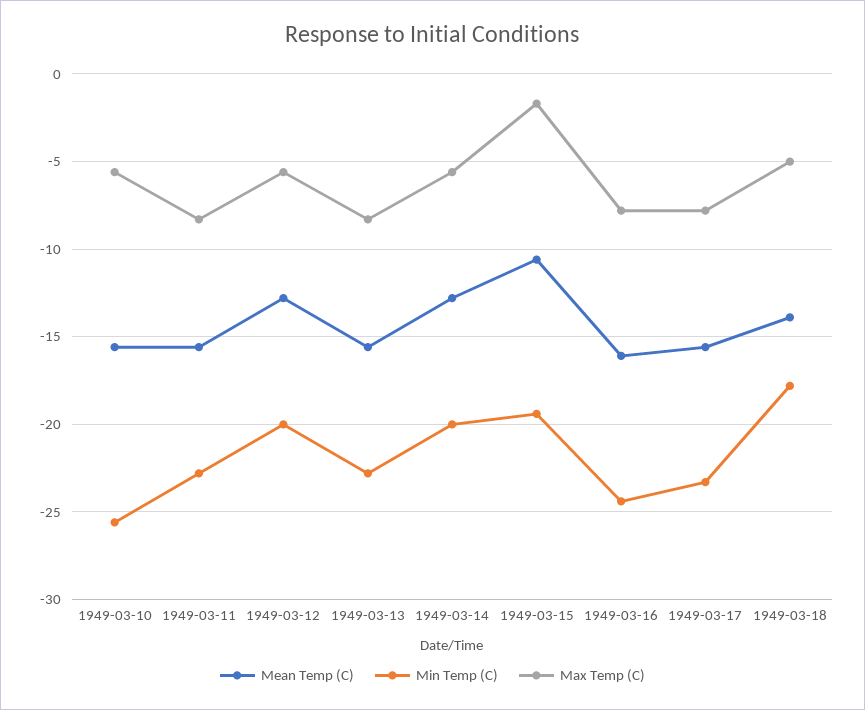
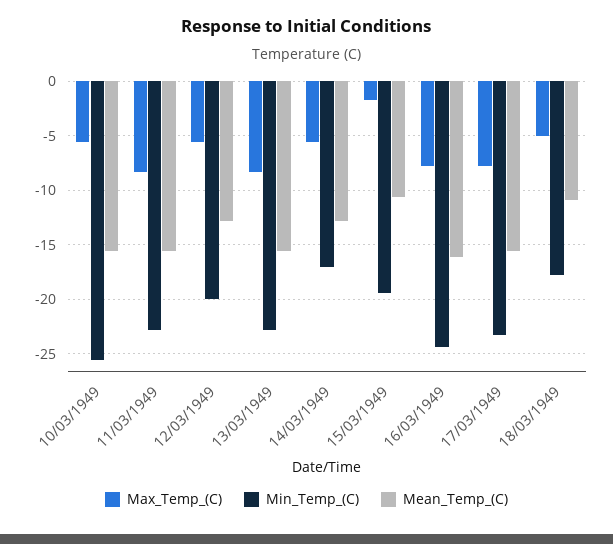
Min Temp (C), 1949-03-14: -20 -> -17
Mean Temp (C), 1949-03-18: -14 -> -11

